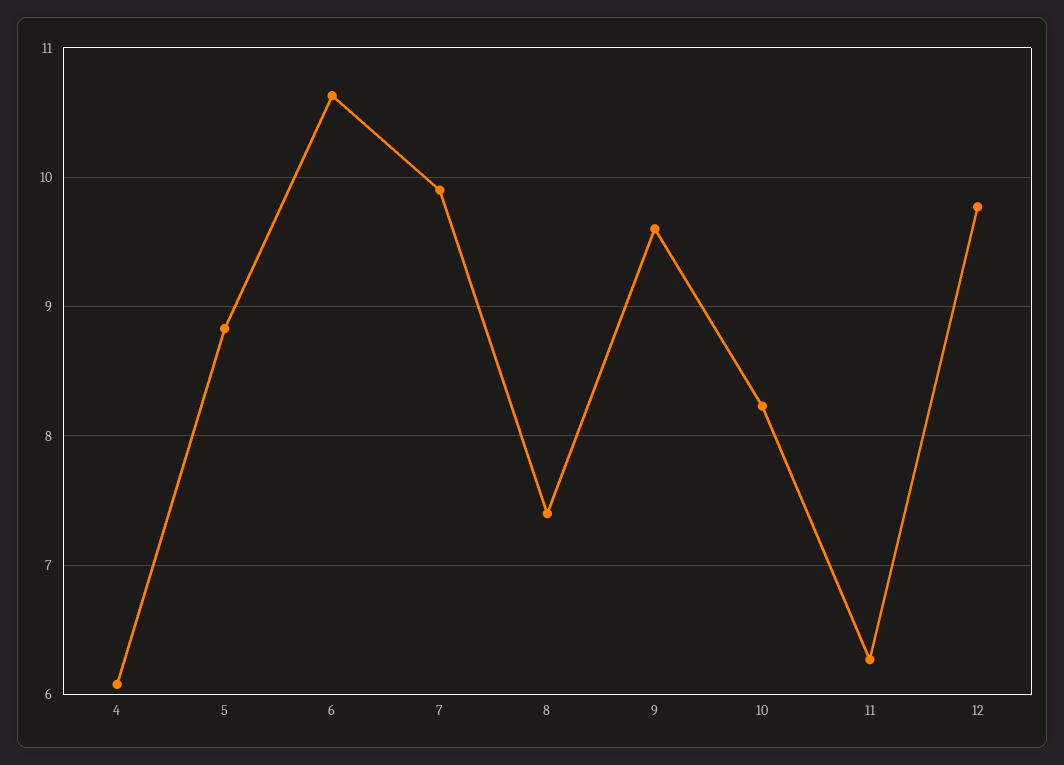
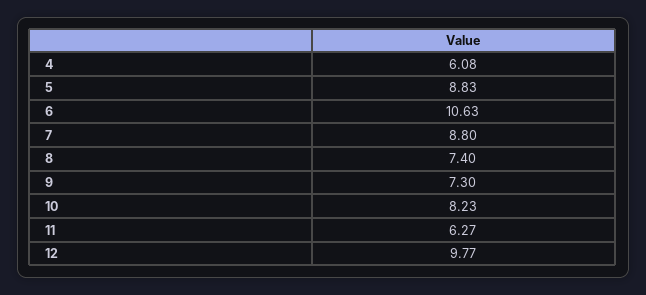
7: 9.9 -> 8.8
9: 9.6 -> 7.3

